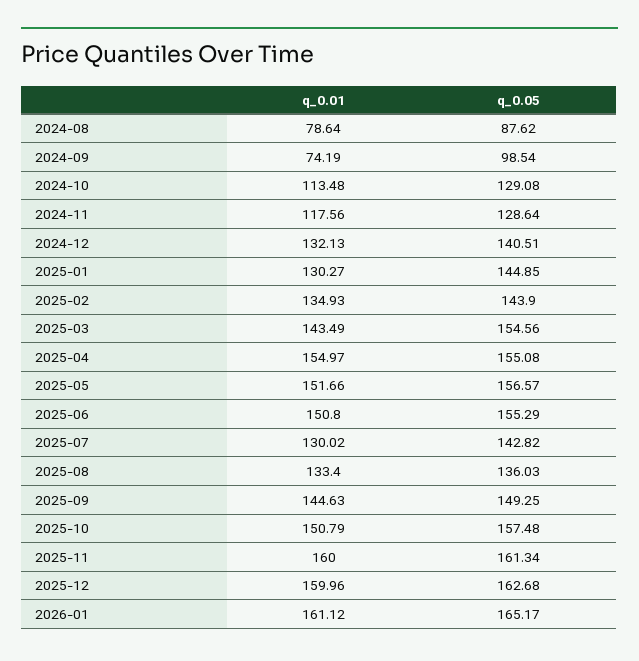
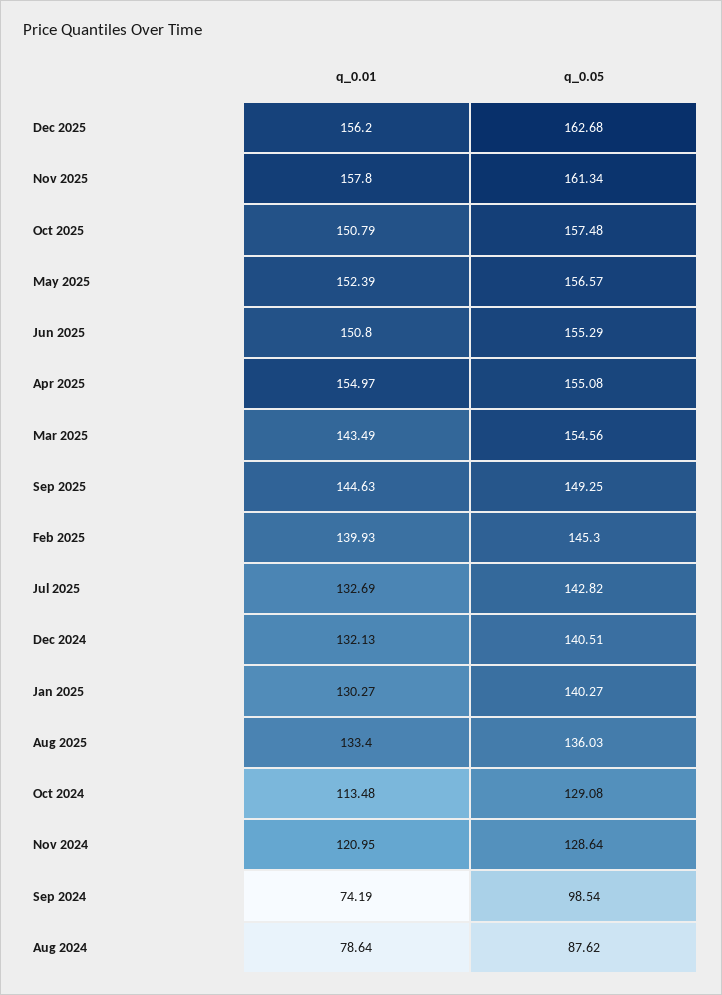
q_0.01, 2024-11: 117.56 -> 120.95
q_0.05, 2025-01: 144.85 -> 140.27
q_0.01, 2025-02: 134.93 -> 139.93
q_0.05, 2025-02: 143.9 -> 145.3
q_0.01, 2025-05: 151.66 -> 152.39
q_0.01, 2025-07: 130.02 -> 132.69
q_0.01, 2025-11: 160 -> 157.8
q_0.01, 2025-12: 159.96 -> 156.2
q_0.01, 2026-01: 161.12 -> none
q_0.05, 2026-01: 165.17 -> none

